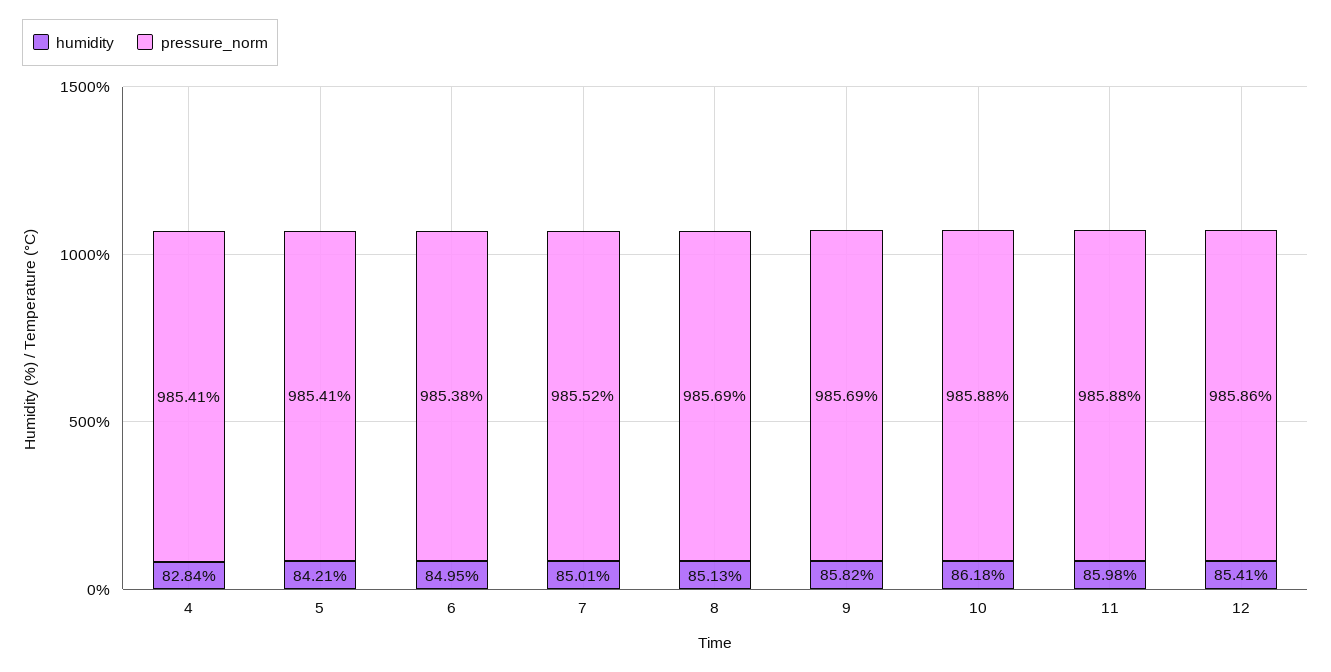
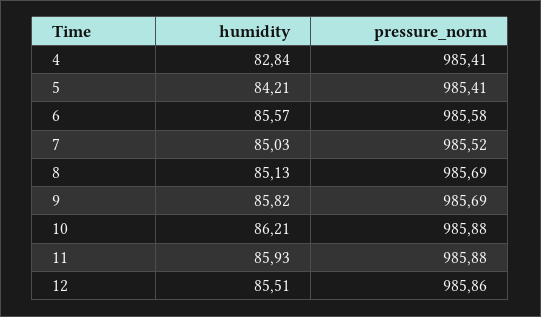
humidity, 6: 84.95 -> 85.57
pressure_norm, 6: 985.38 -> 985.58
humidity, 7: 85.01 -> 85.03
humidity, 10: 86.18 -> 86.21
humidity, 11: 85.98 -> 85.93
humidity, 12: 85.41 -> 85.51

